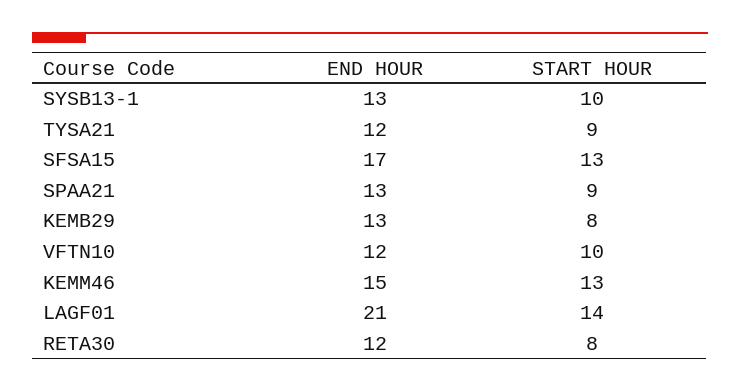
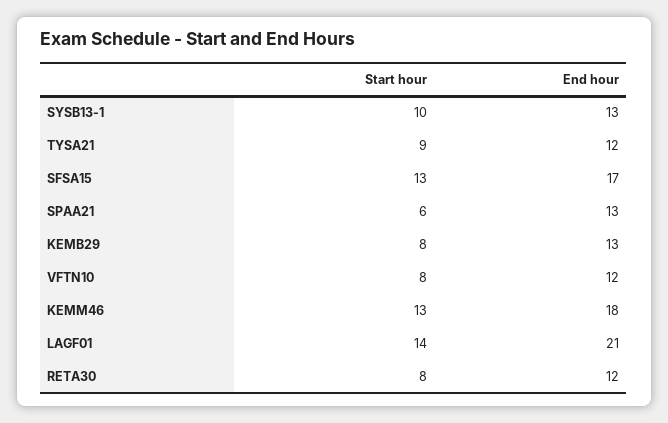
START HOUR, SPAA21: 9 -> 6
START HOUR, VFTN10: 10 -> 8
END HOUR, KEMM46: 15 -> 18

